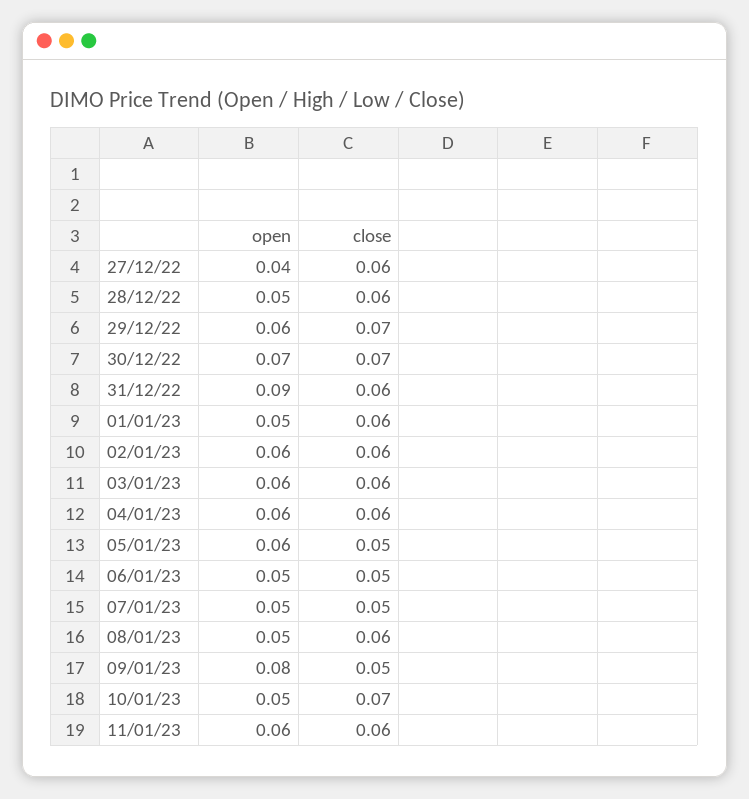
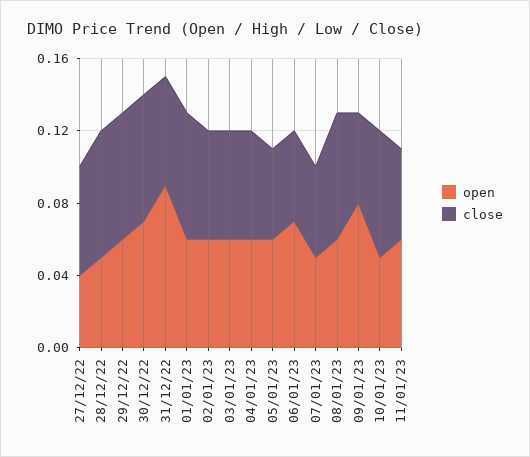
close, 28/12/22: 0.06 -> 0.07
open, 01/01/23: 0.05 -> 0.06
close, 01/01/23: 0.06 -> 0.07
open, 06/01/23: 0.05 -> 0.07
open, 08/01/23: 0.05 -> 0.06
close, 08/01/23: 0.06 -> 0.07
close, 11/01/23: 0.06 -> 0.05

